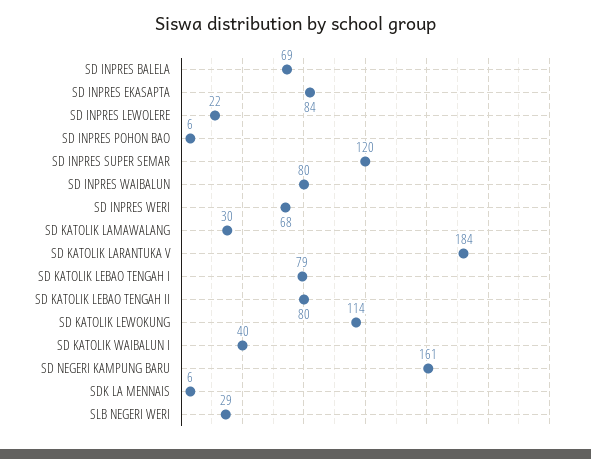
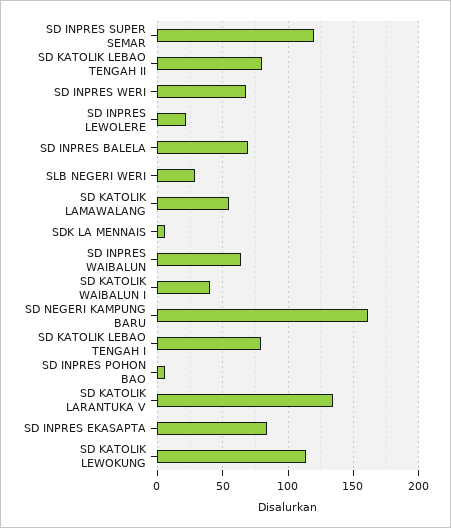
SD INPRES WAIBALUN: 80 -> 65
SD KATOLIK LAMAWALANG: 30 -> 55
SD KATOLIK LARANTUKA V: 184 -> 135

